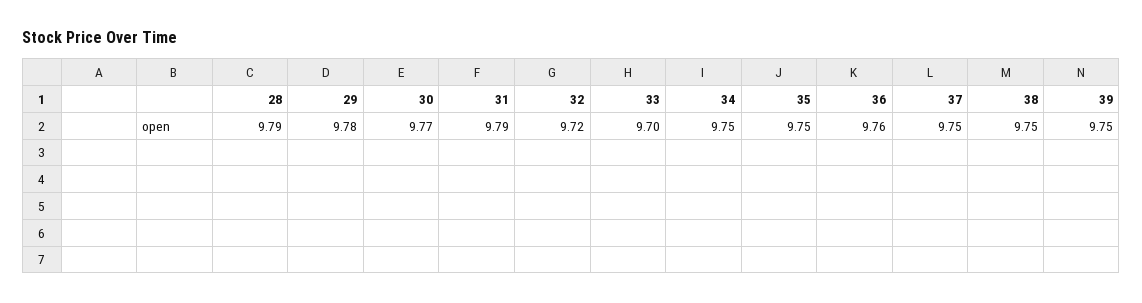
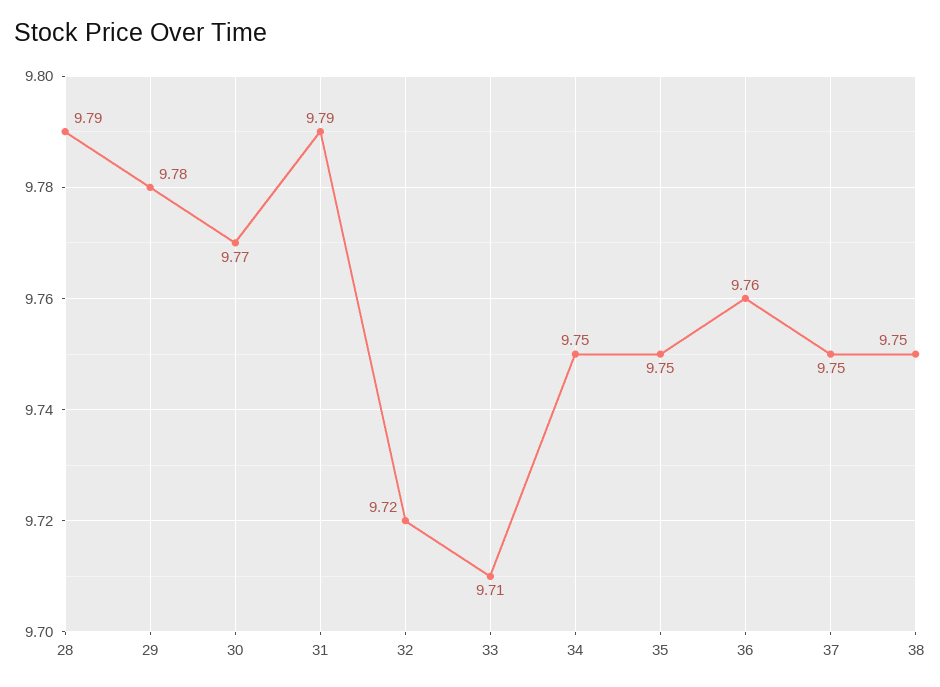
33: 9.7 -> 9.71
39: 9.75 -> none

